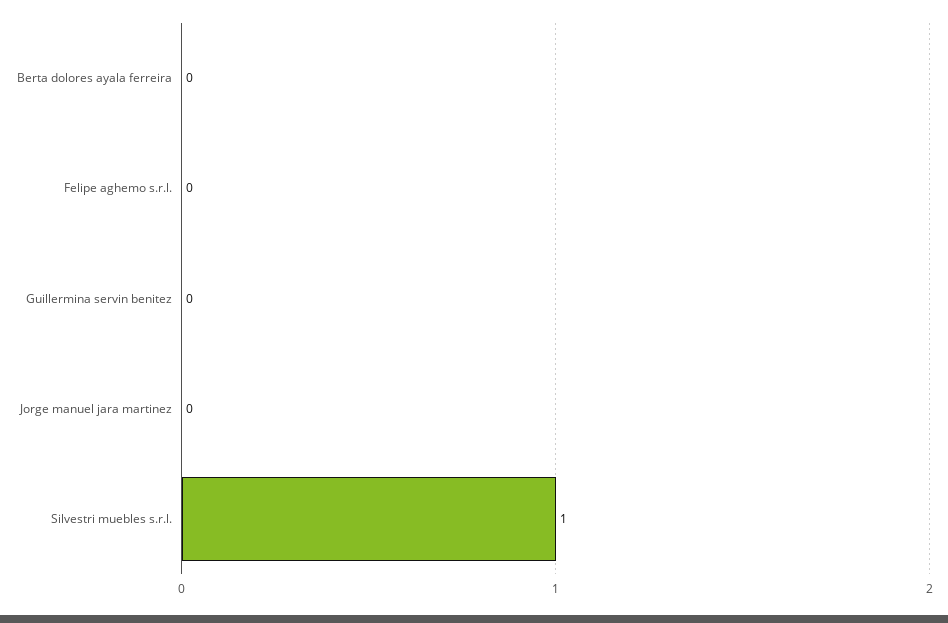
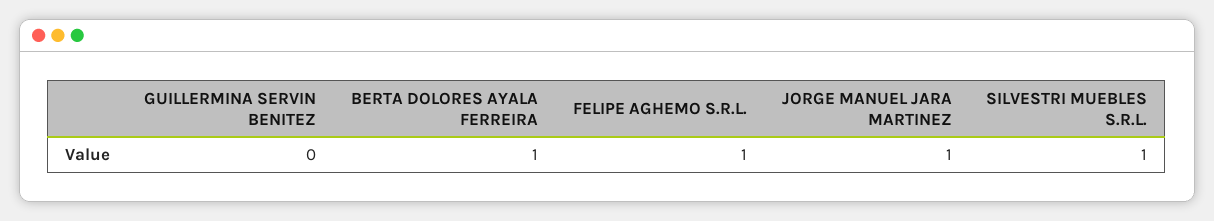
Berta dolores ayala ferreira: 0 -> 1
Felipe aghemo s.r.l.: 0 -> 1
Jorge manuel jara martinez: 0 -> 1

